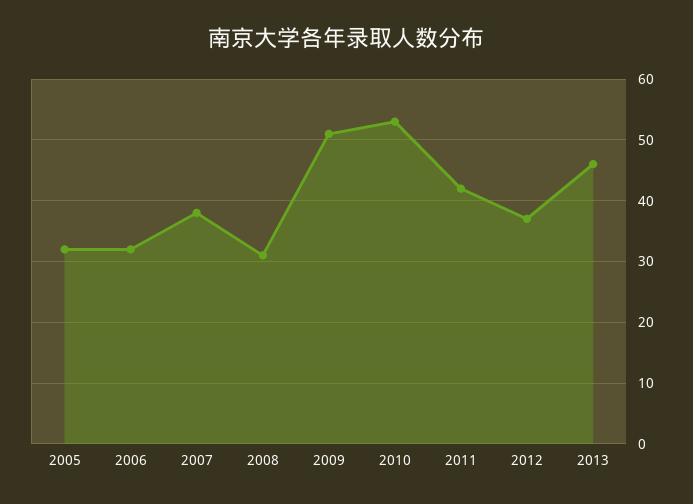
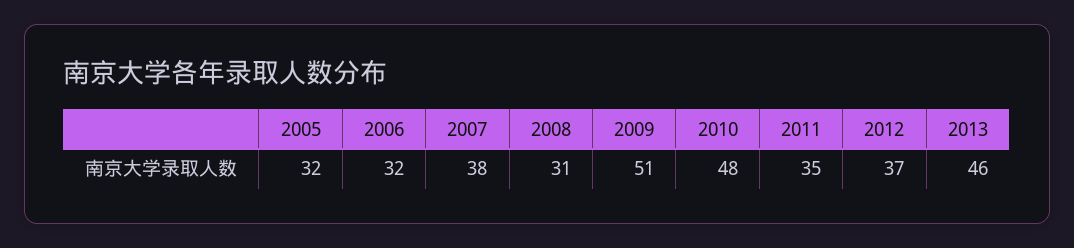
2010: 53 -> 48
2011: 42 -> 35

